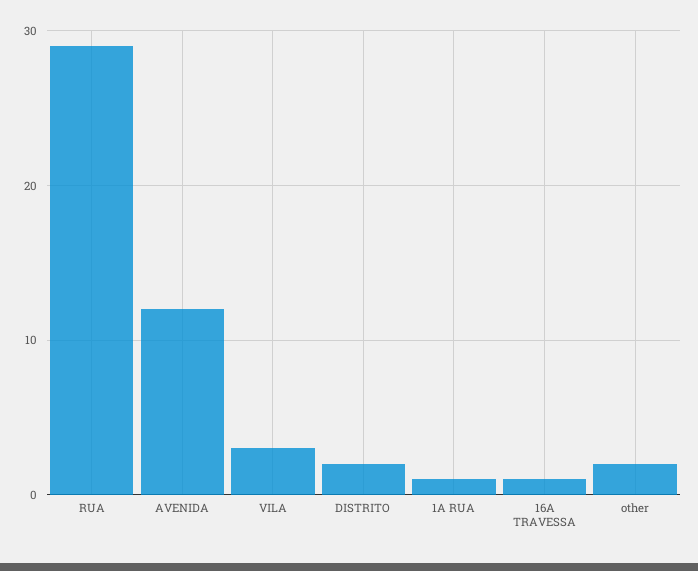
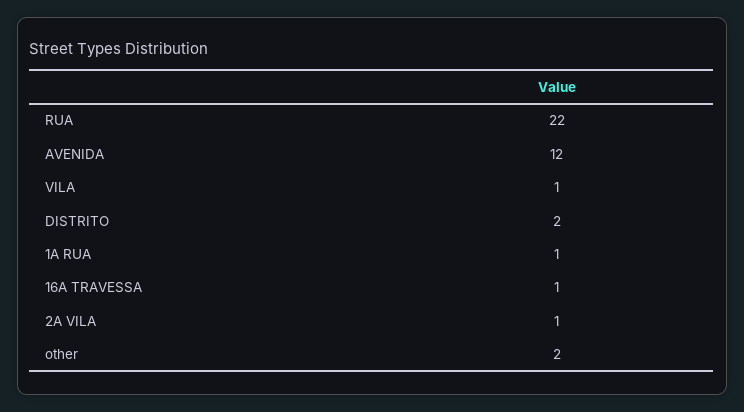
RUA: 29 -> 22
VILA: 3 -> 1
2A VILA: none -> 1

